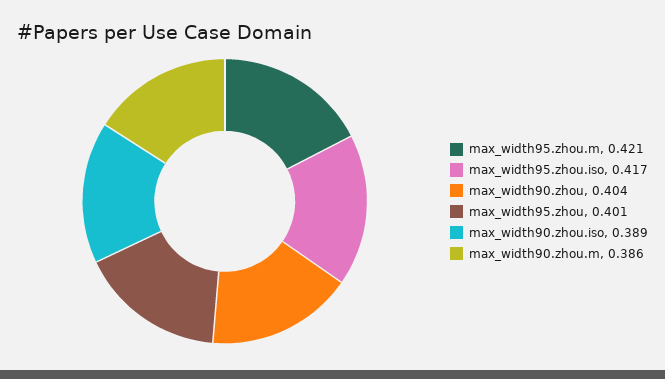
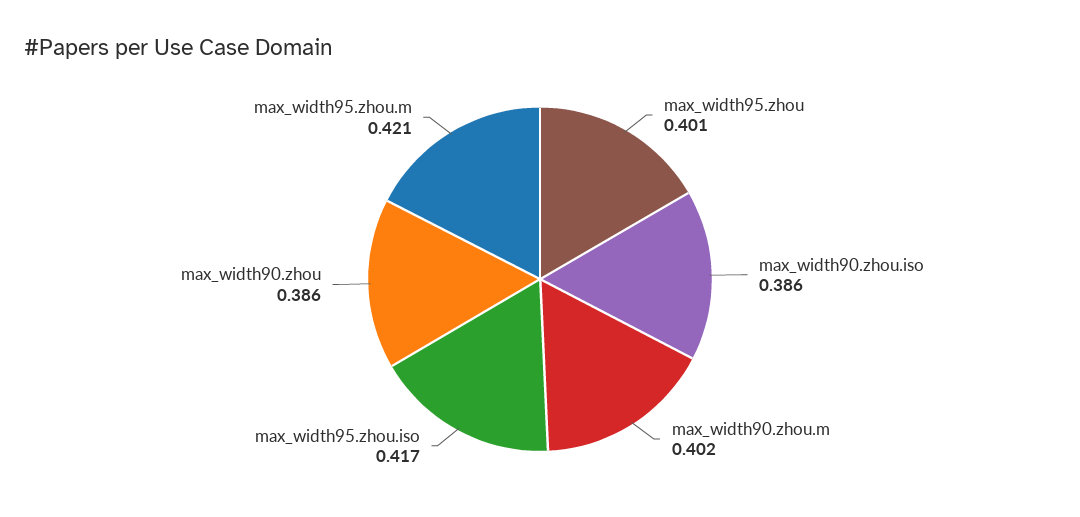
max_width90.zhou: 0.404 -> 0.386
max_width90.zhou.iso: 0.389 -> 0.386
max_width90.zhou.m: 0.386 -> 0.402

